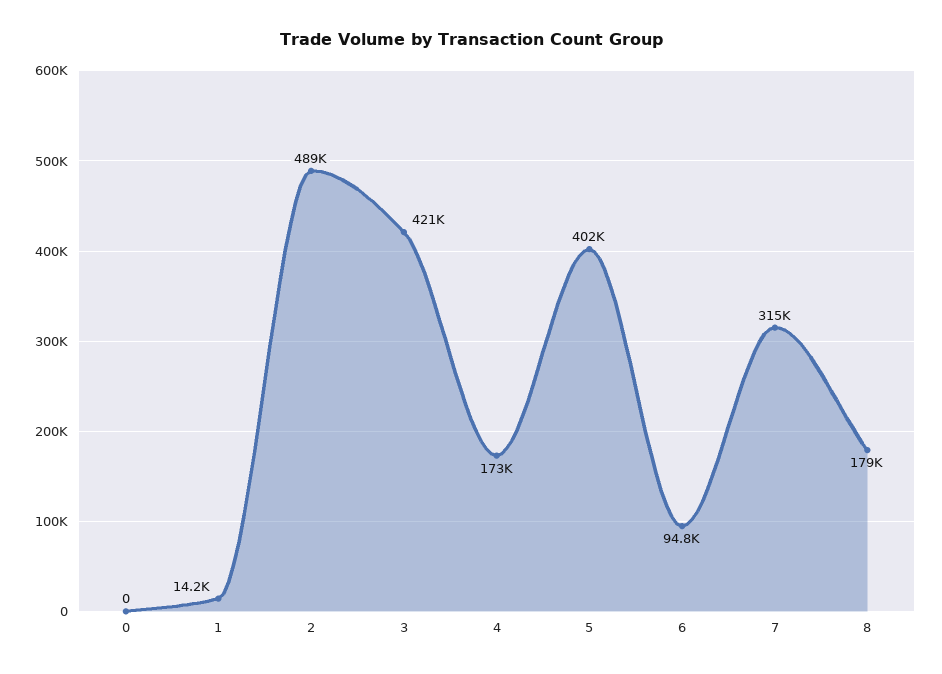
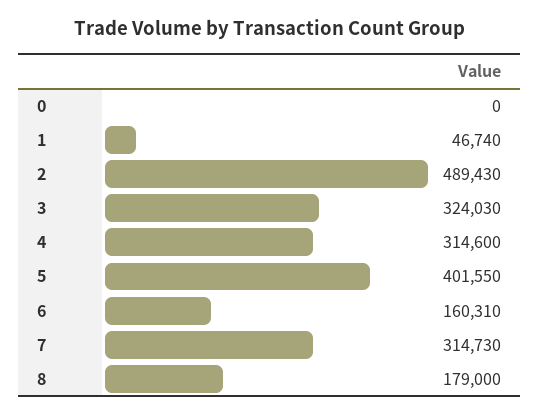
1: 14200 -> 46740
3: 421000 -> 324030
4: 173000 -> 314600
6: 94800 -> 160310

